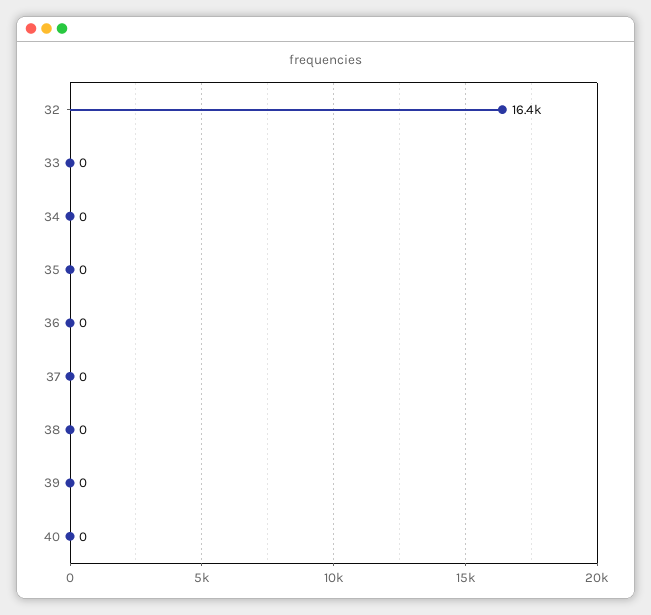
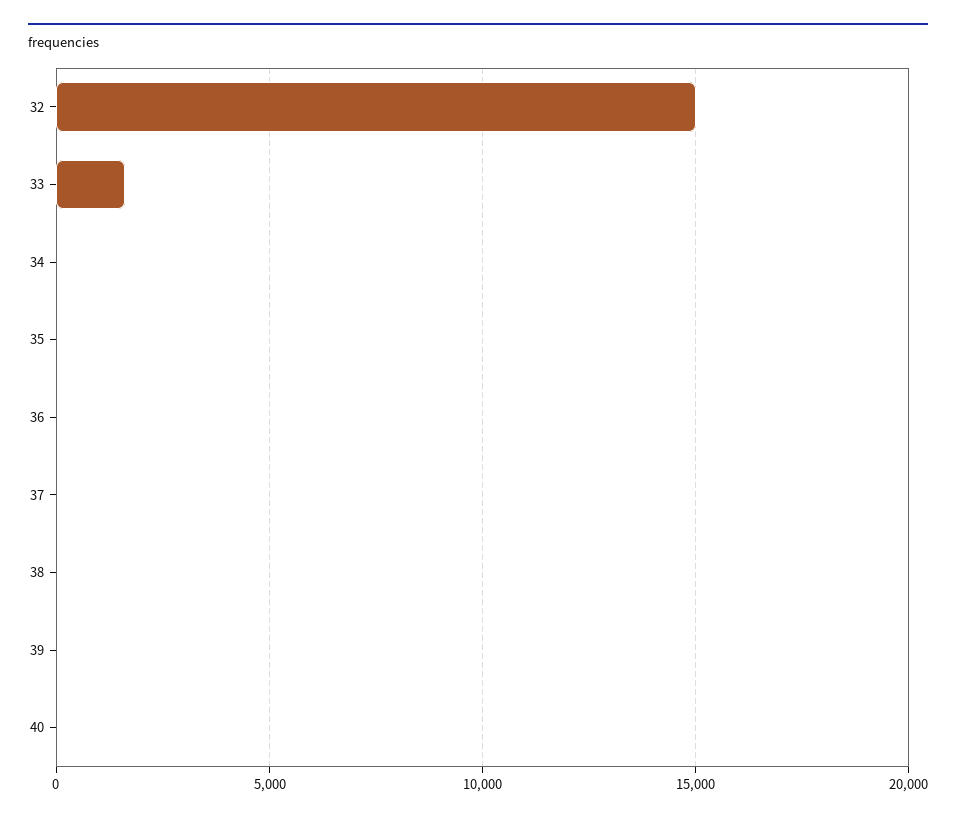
32: 16400 -> 15000
33: 0 -> 1500

